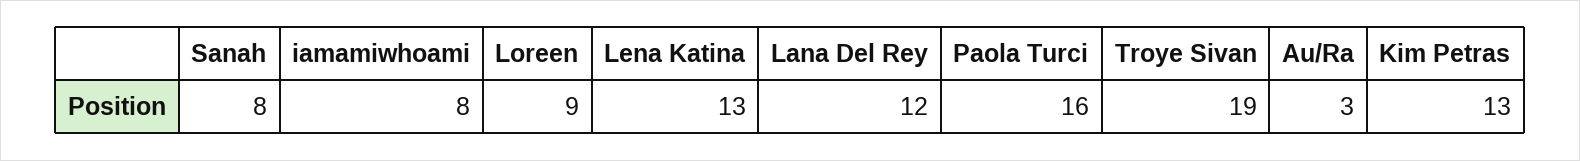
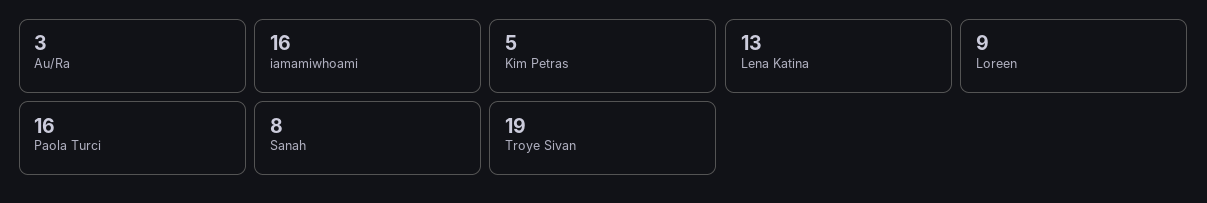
iamamiwhoami: 8 -> 16
Lana Del Rey: 12 -> none
Kim Petras: 13 -> 5

